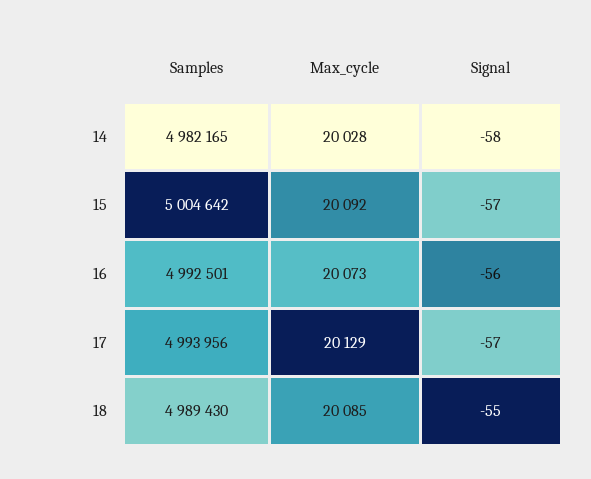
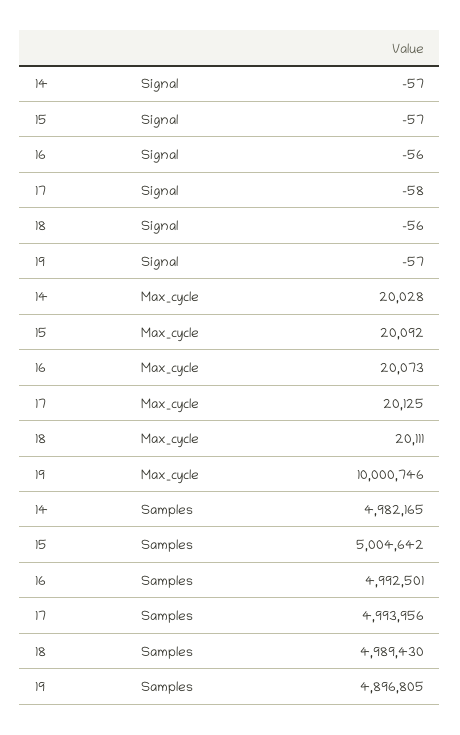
Signal, 14: -58 -> -57
Max_cycle, 17: 20129 -> 20125
Signal, 17: -57 -> -58
Max_cycle, 18: 20085 -> 20111
Signal, 18: -55 -> -56
Signal, 19: none -> -57
Max_cycle, 19: none -> 10000746
Samples, 19: none -> 4896805

